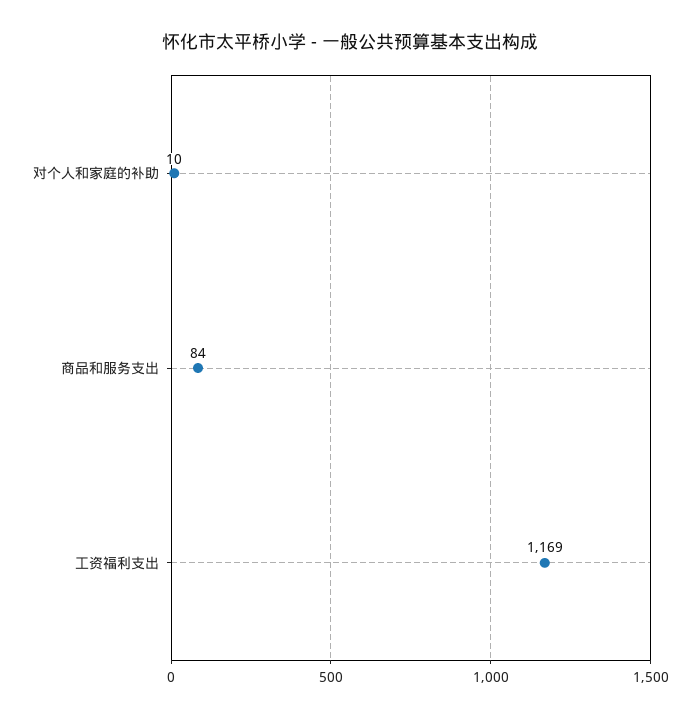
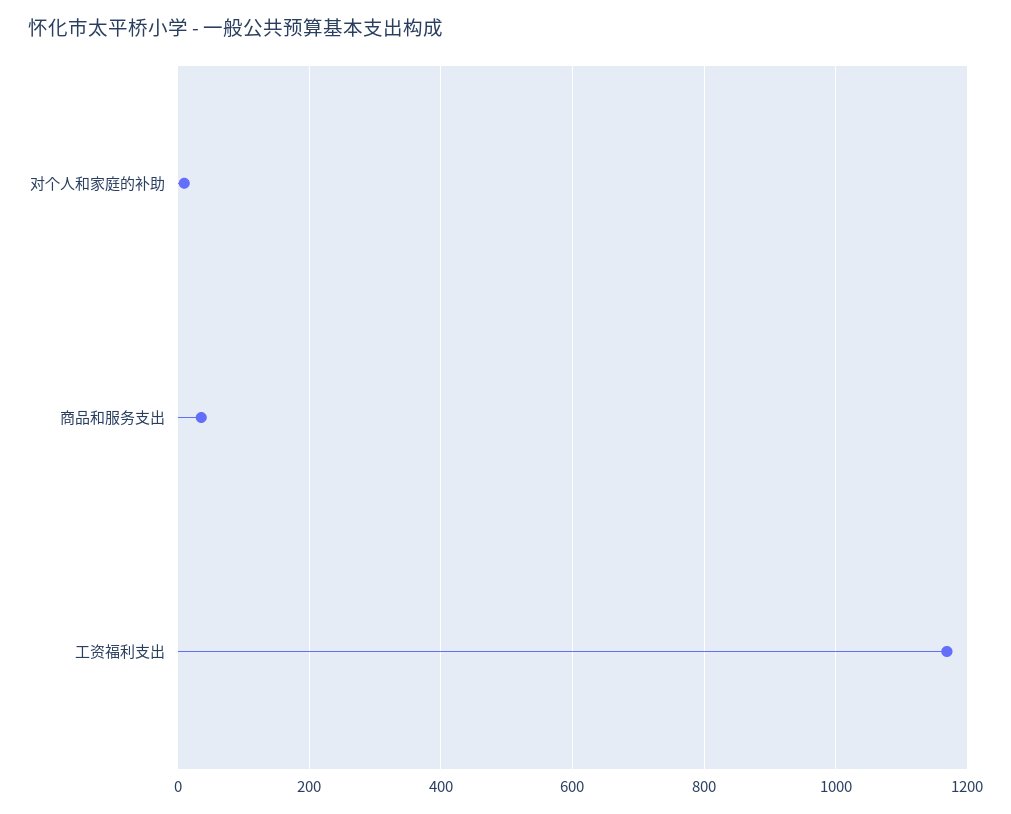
商品和服务支出: 84 -> 40

